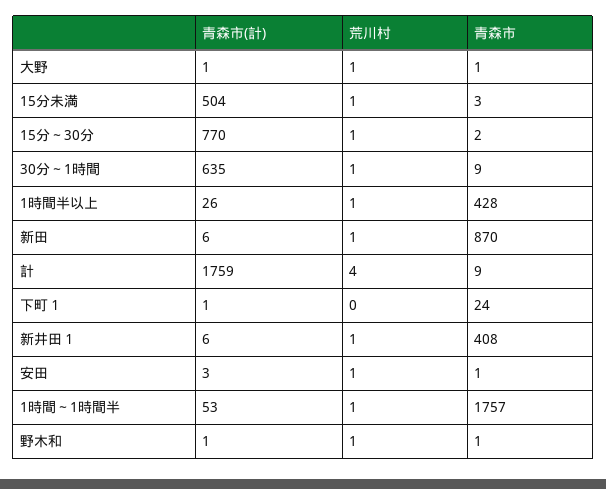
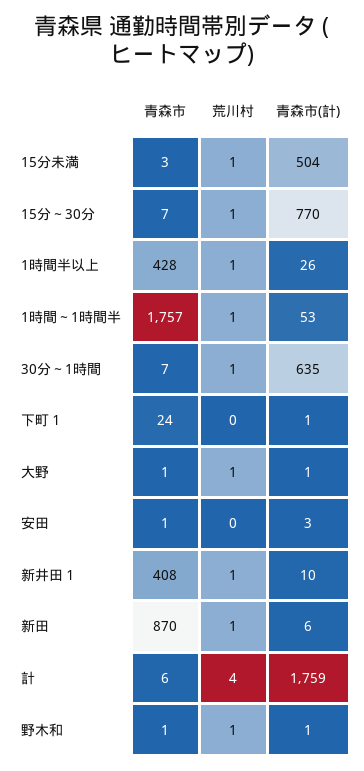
青森市, 15分～30分: 2 -> 7
青森市, 30分～1時間: 9 -> 7
青森市, 計: 9 -> 6
青森市(計), 新井田１: 6 -> 10
荒川村, 安田: 1 -> 0

